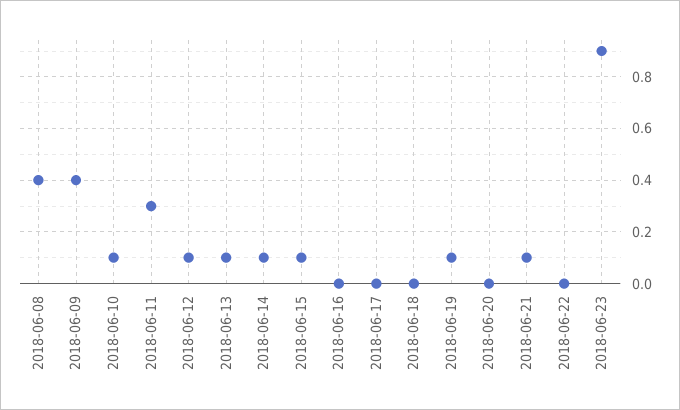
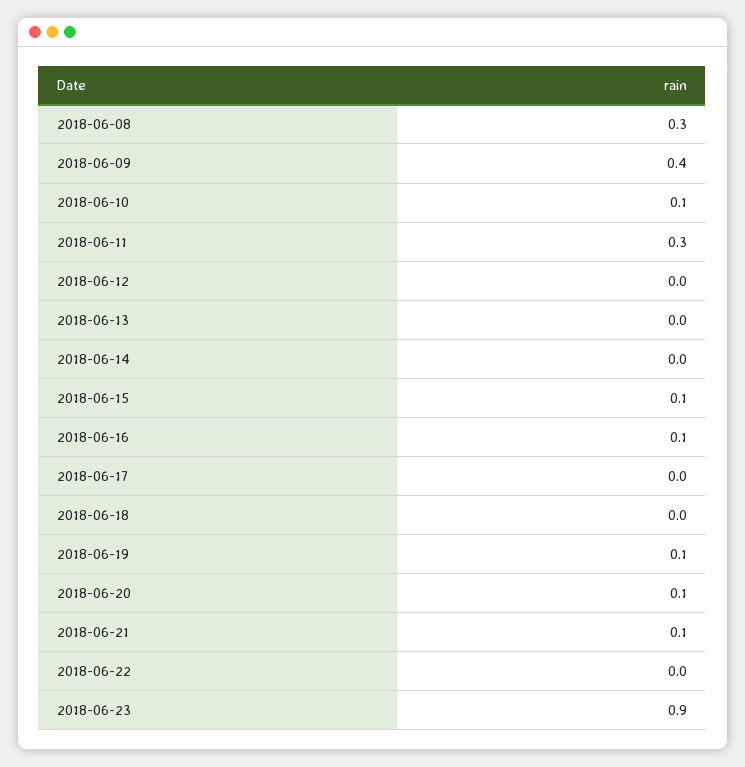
2018-06-08: 0.4 -> 0.3
2018-06-12: 0.1 -> 0
2018-06-13: 0.1 -> 0
2018-06-14: 0.1 -> 0
2018-06-16: 0 -> 0.1
2018-06-20: 0 -> 0.1

